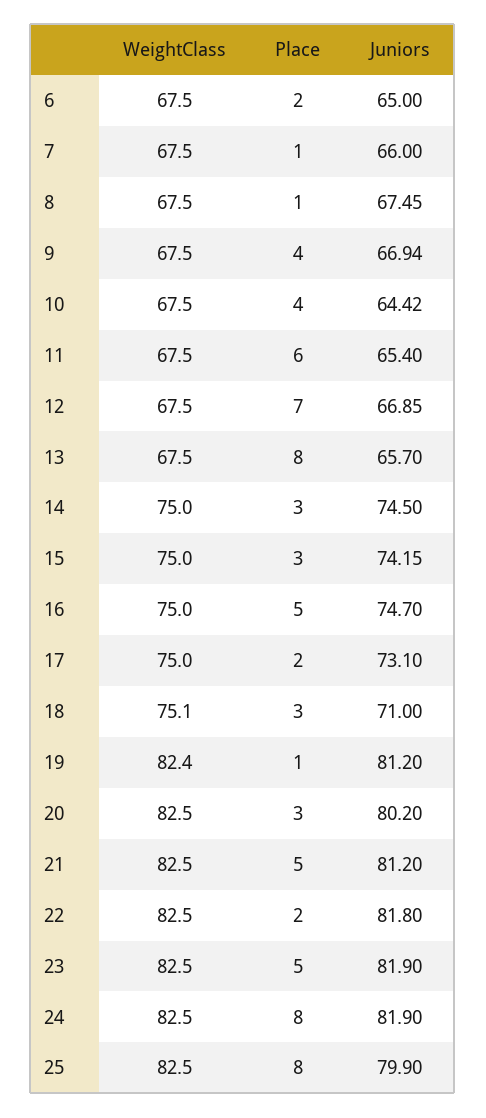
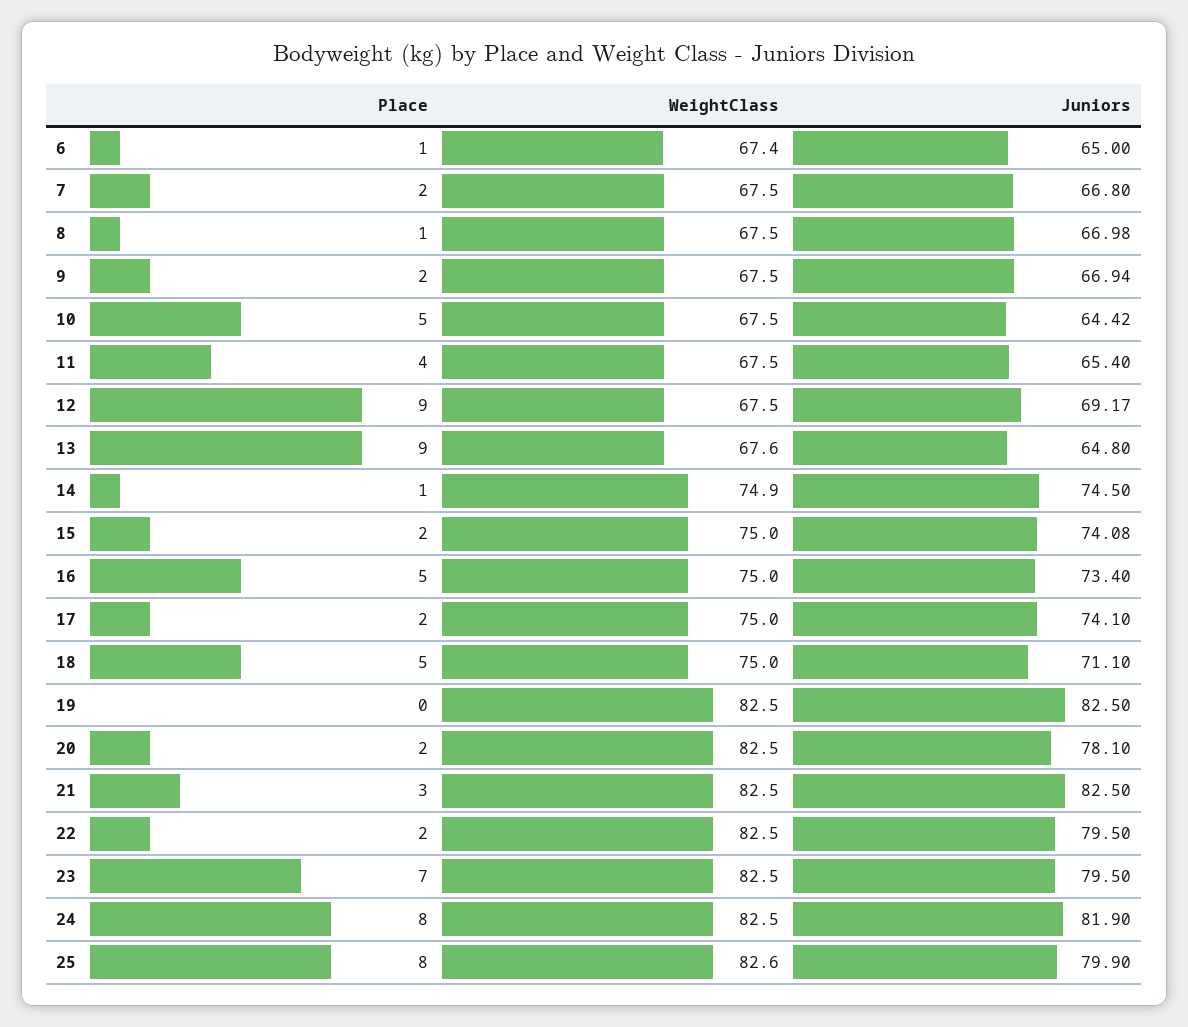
WeightClass, 6: 67.5 -> 67.4
Place, 6: 2 -> 1
Place, 7: 1 -> 2
Juniors, 7: 66 -> 66.8
Juniors, 8: 67.45 -> 66.98
Place, 9: 4 -> 2
Place, 10: 4 -> 5
Place, 11: 6 -> 4
Place, 12: 7 -> 9
Juniors, 12: 66.85 -> 69.17
WeightClass, 13: 67.5 -> 67.6
Place, 13: 8 -> 9
Juniors, 13: 65.7 -> 64.8
WeightClass, 14: 75 -> 74.9
Place, 14: 3 -> 1
Place, 15: 3 -> 2
Juniors, 15: 74.15 -> 74.08
Juniors, 16: 74.7 -> 73.4
Juniors, 17: 73.1 -> 74.1
WeightClass, 18: 75.1 -> 75
Place, 18: 3 -> 5
Juniors, 18: 71 -> 71.1
WeightClass, 19: 82.4 -> 82.5
Place, 19: 1 -> 0
Juniors, 19: 81.2 -> 82.5
Place, 20: 3 -> 2
Juniors, 20: 80.2 -> 78.1
Place, 21: 5 -> 3
Juniors, 21: 81.2 -> 82.5
Juniors, 22: 81.8 -> 79.5
Place, 23: 5 -> 7
Juniors, 23: 81.9 -> 79.5
WeightClass, 25: 82.5 -> 82.6

